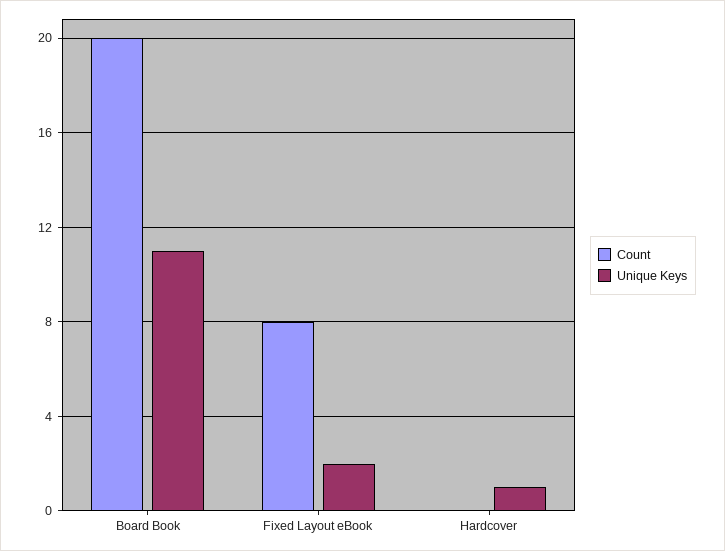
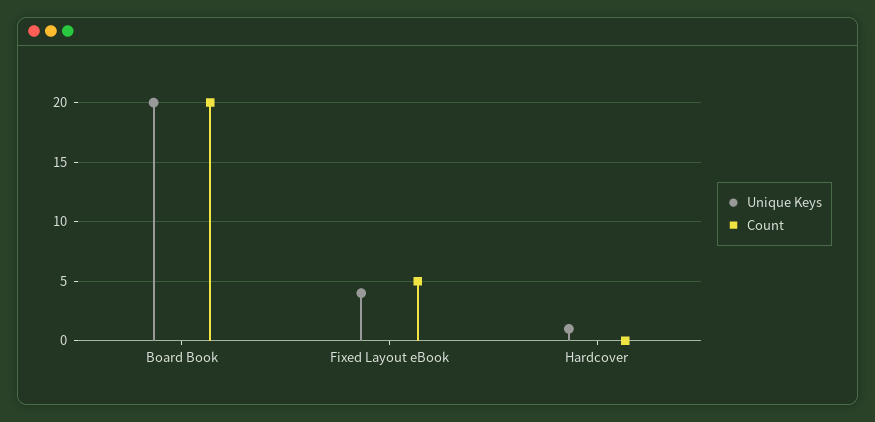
Unique Keys, Board Book: 11 -> 20
Count, Fixed Layout eBook: 8 -> 5
Unique Keys, Fixed Layout eBook: 2 -> 4

